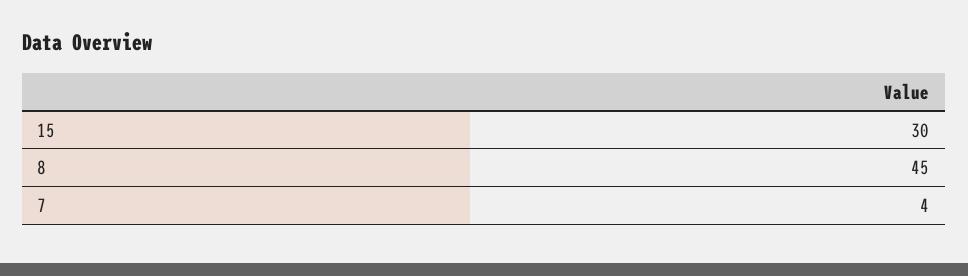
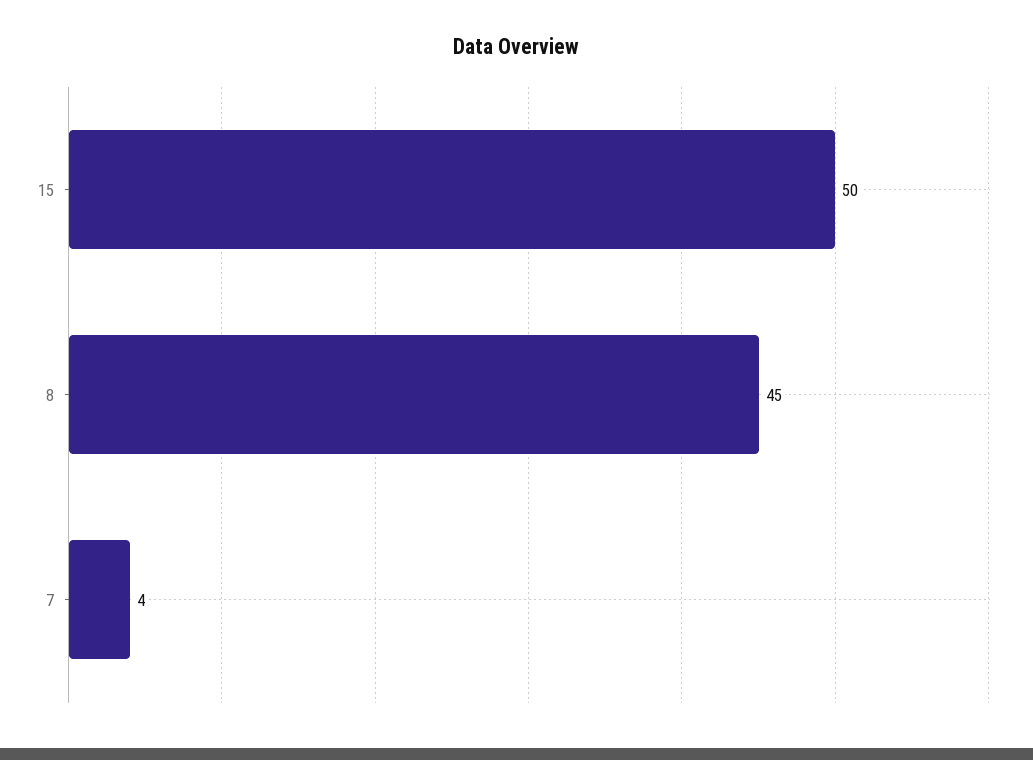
15: 30 -> 50

